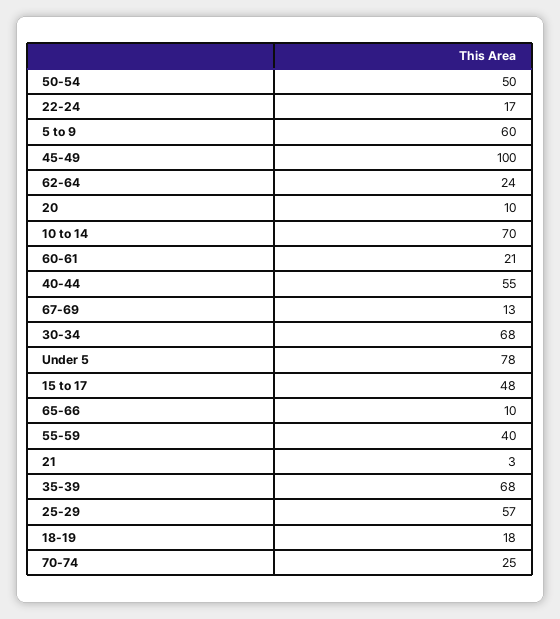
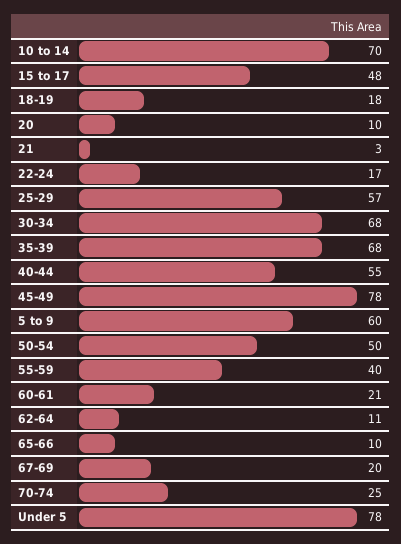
45-49: 100 -> 78
62-64: 24 -> 11
67-69: 13 -> 20

